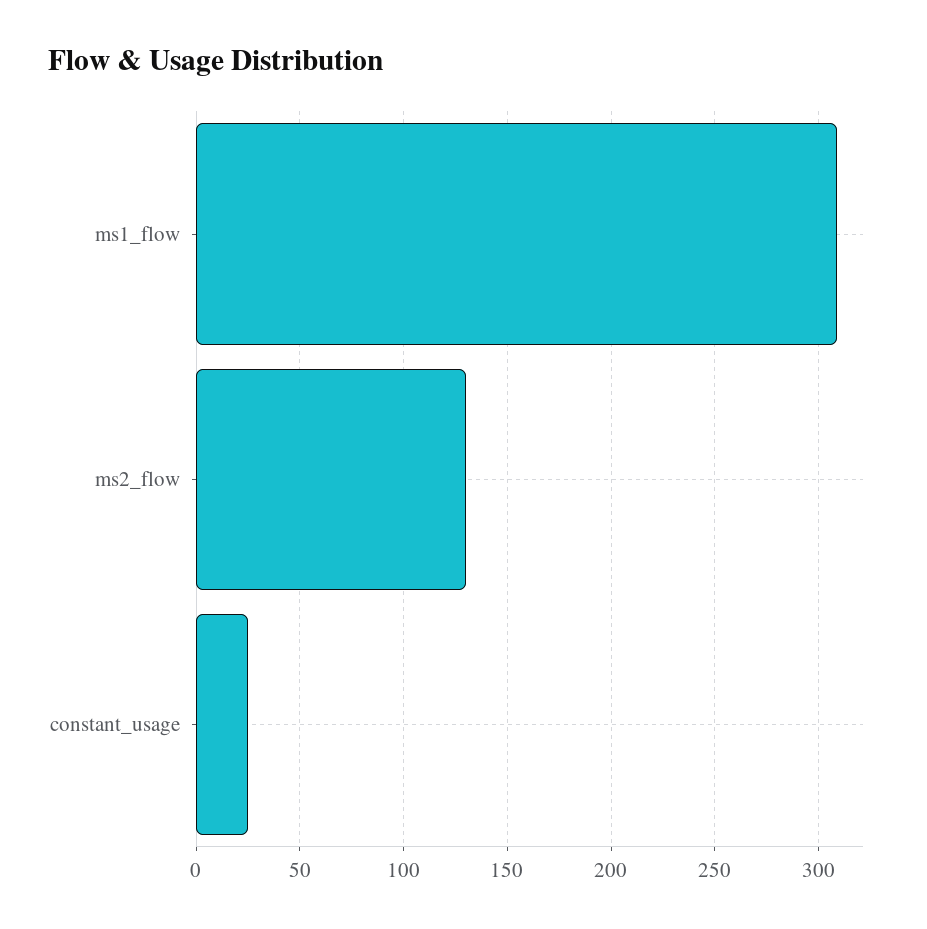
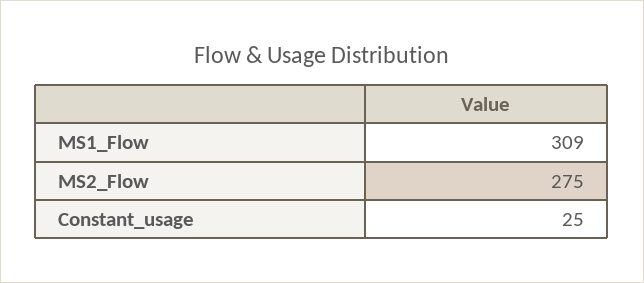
ms2_flow: 130 -> 275

